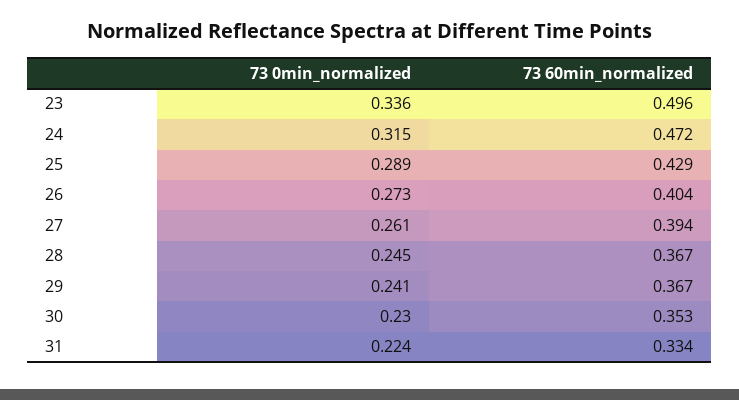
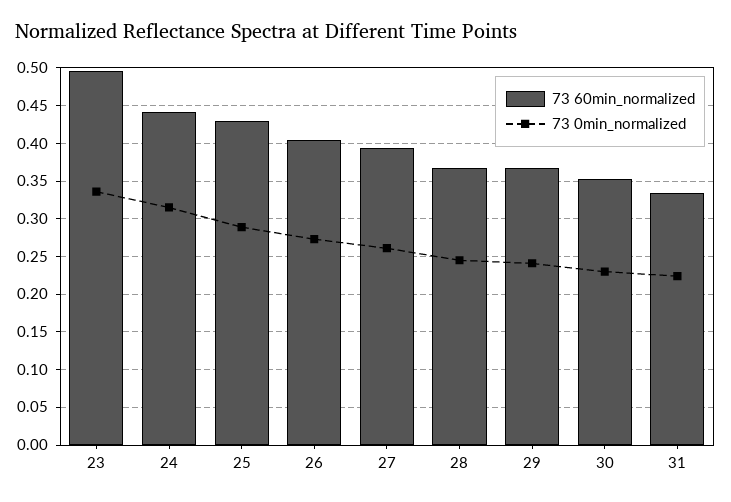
73 60min_normalized, 24: 0.472 -> 0.44

